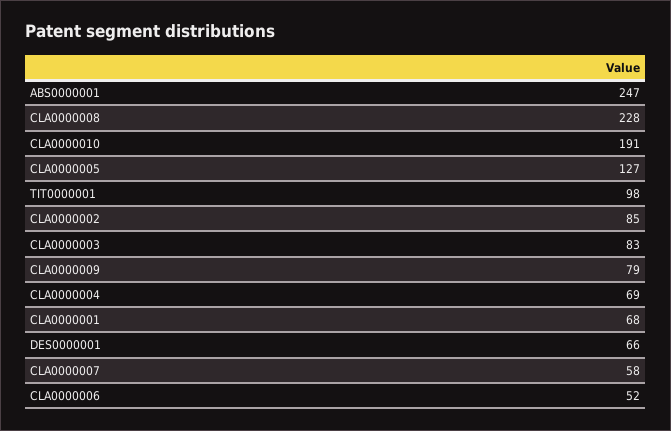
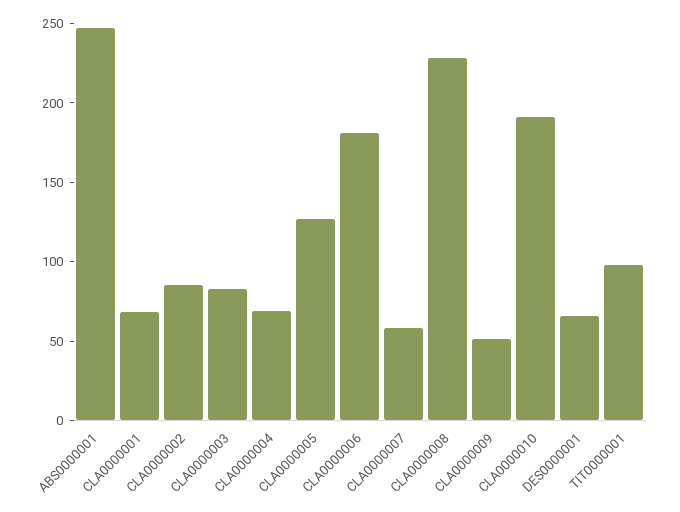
CLA0000009: 79 -> 50
CLA0000006: 52 -> 180

